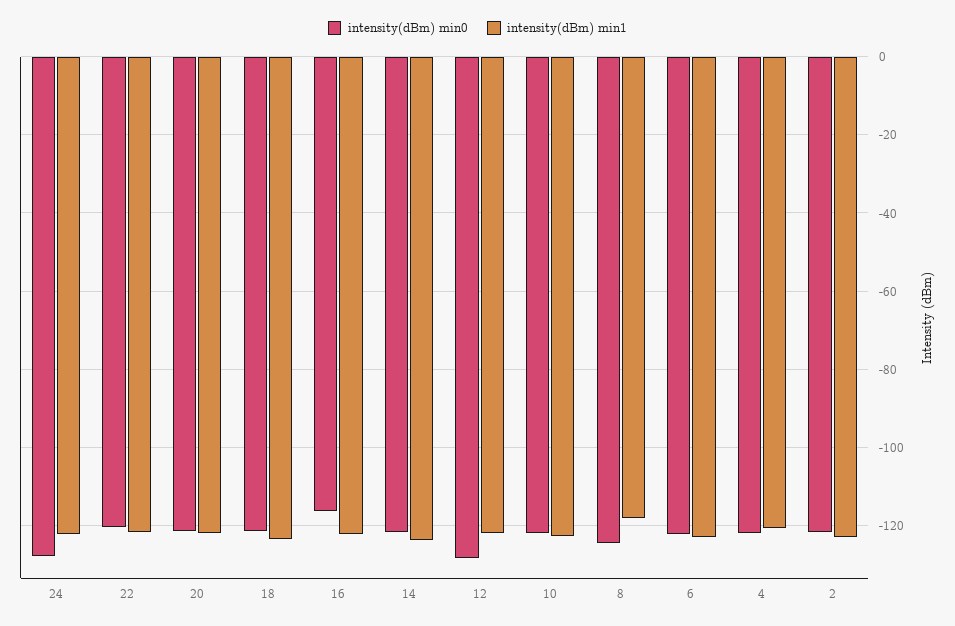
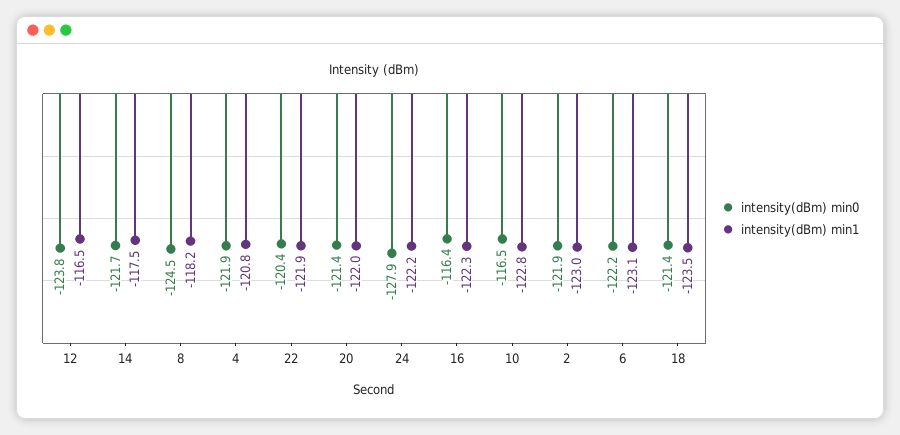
intensity(dBm) min1, 14: -124 -> -117.5
intensity(dBm) min0, 12: -128 -> -123.8
intensity(dBm) min1, 12: -122 -> -116.5
intensity(dBm) min0, 10: -122 -> -116.5

